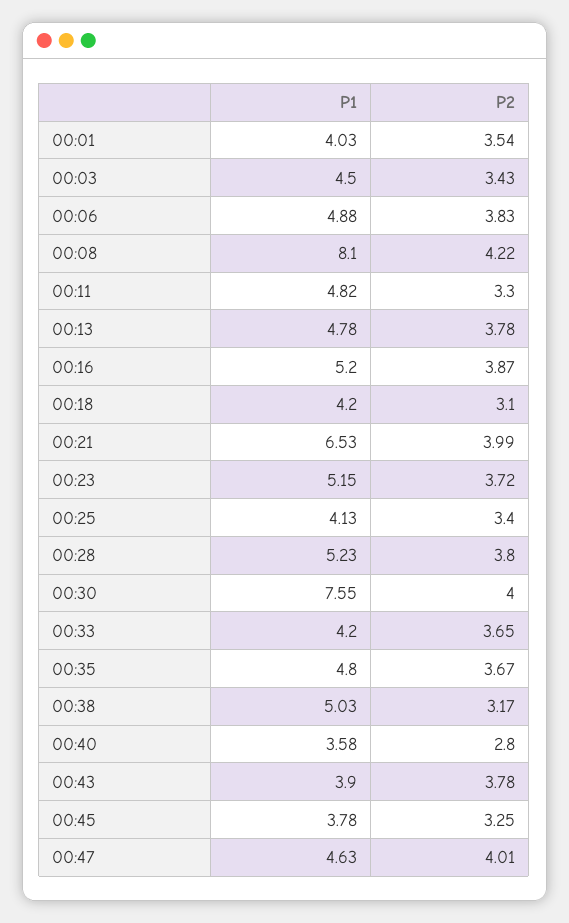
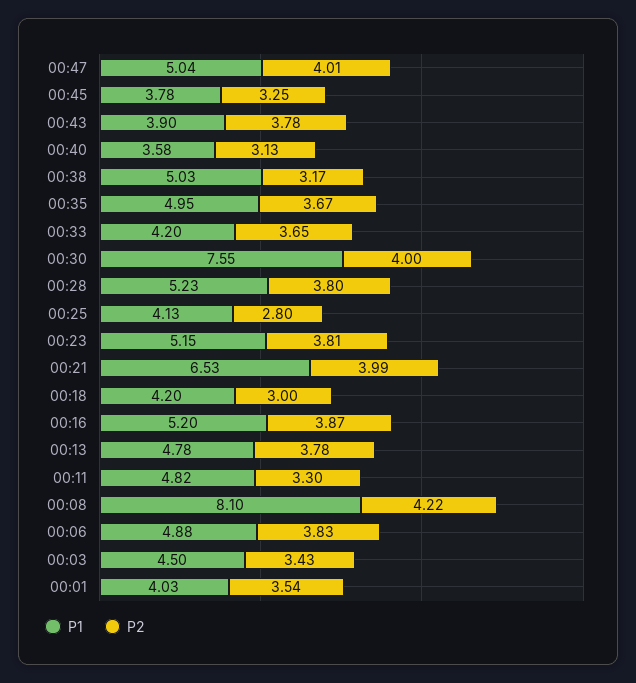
P2, 00:18: 3.1 -> 3
P2, 00:23: 3.72 -> 3.81
P2, 00:25: 3.4 -> 2.8
P1, 00:35: 4.8 -> 4.95
P2, 00:40: 2.8 -> 3.13
P1, 00:47: 4.63 -> 5.04

